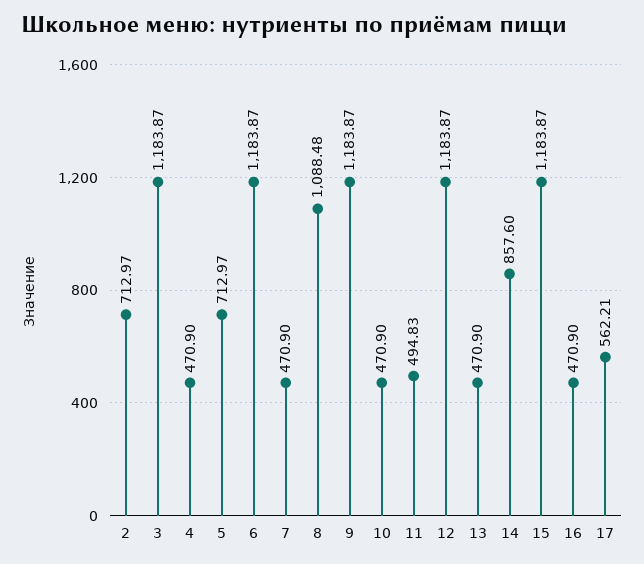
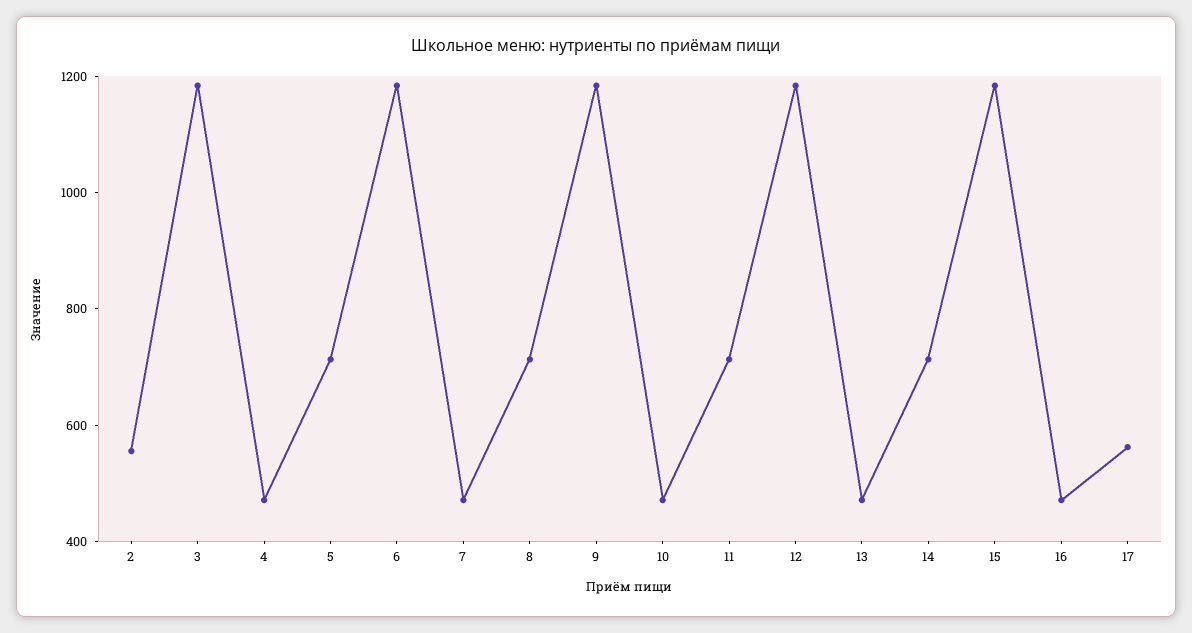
2: 712.97 -> 550
8: 1088.48 -> 700
11: 494.83 -> 700
14: 857.6 -> 700

